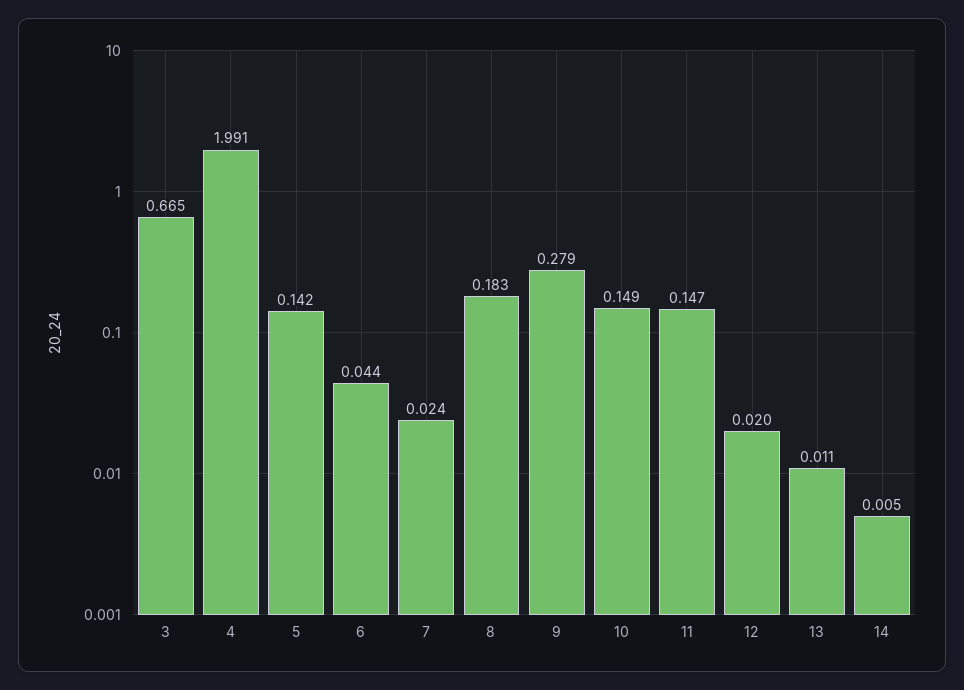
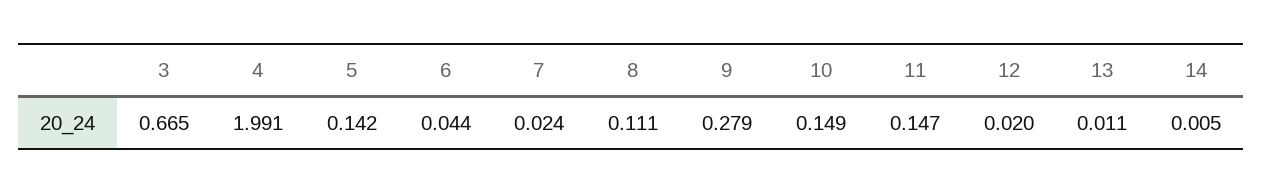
8: 0.183 -> 0.111

